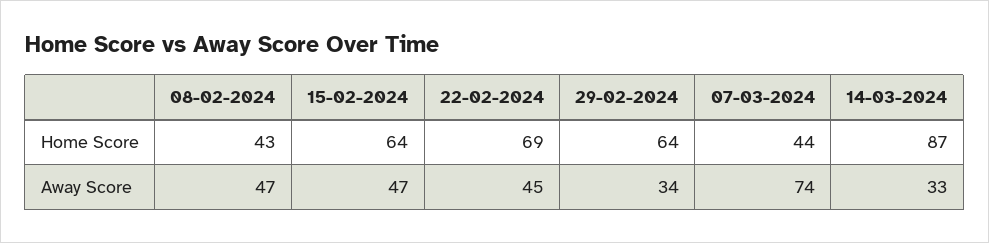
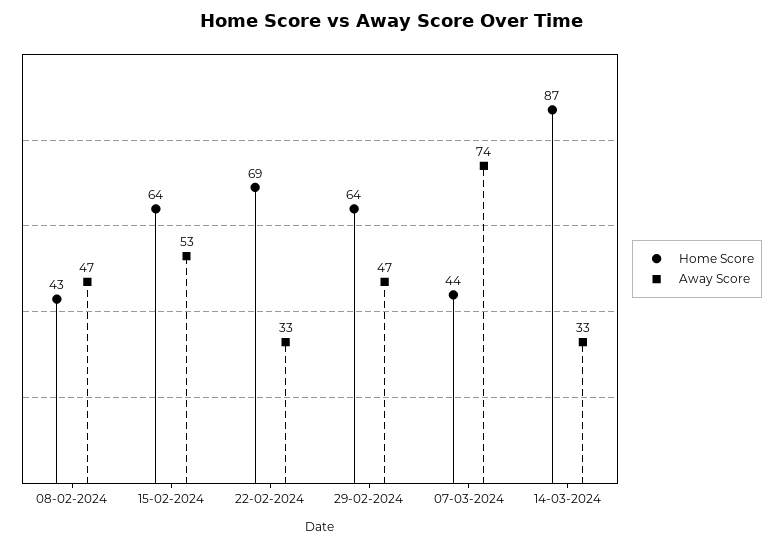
Away Score, 15-02-2024: 47 -> 53
Away Score, 22-02-2024: 45 -> 33
Away Score, 29-02-2024: 34 -> 47

